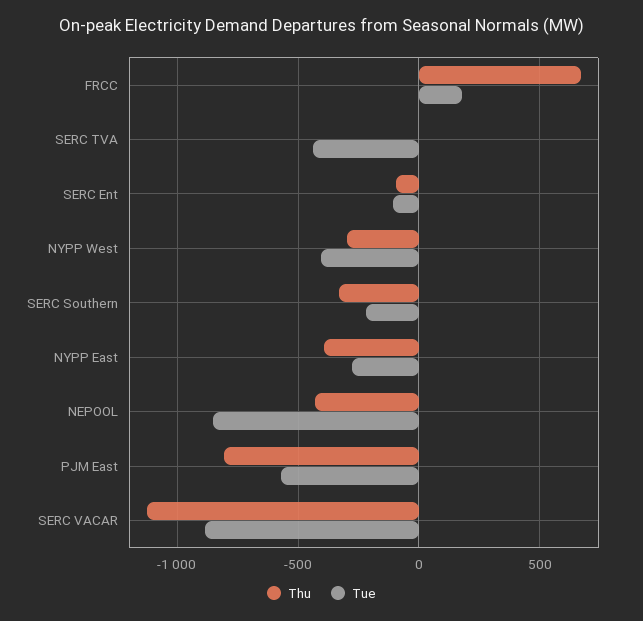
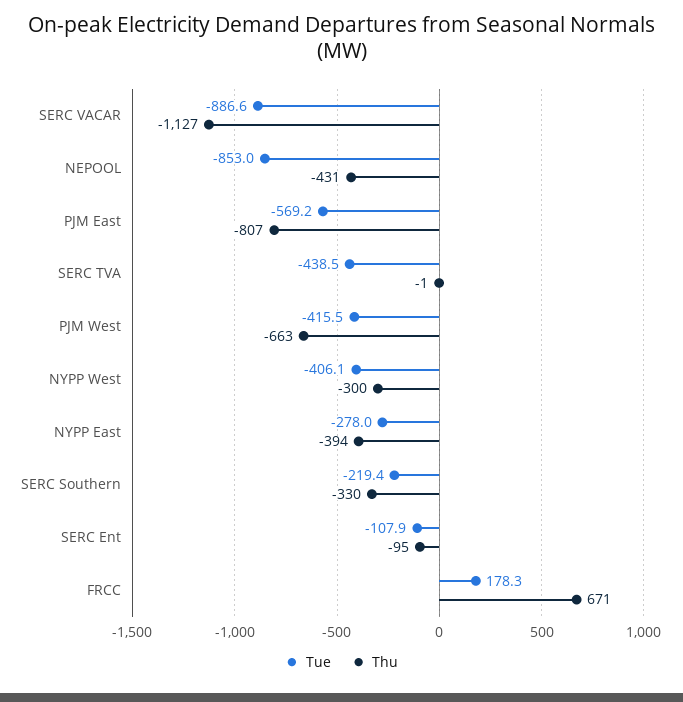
Tue, PJM West: none -> -415.5
Thu, PJM West: none -> -663

